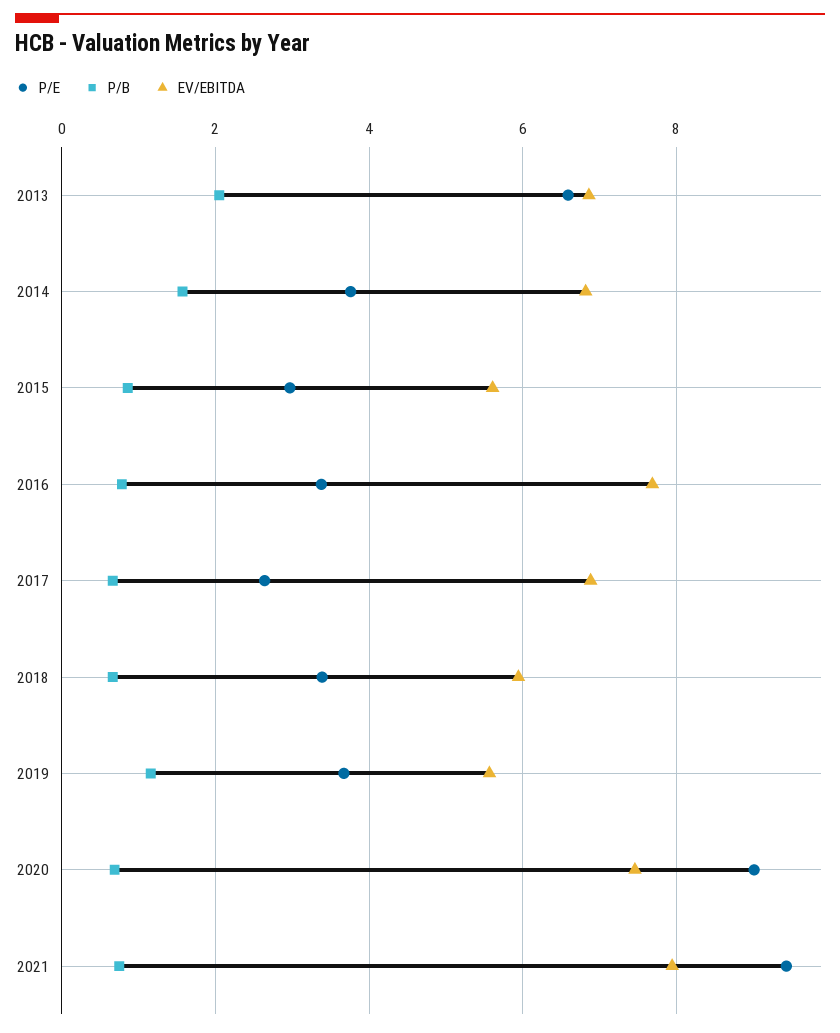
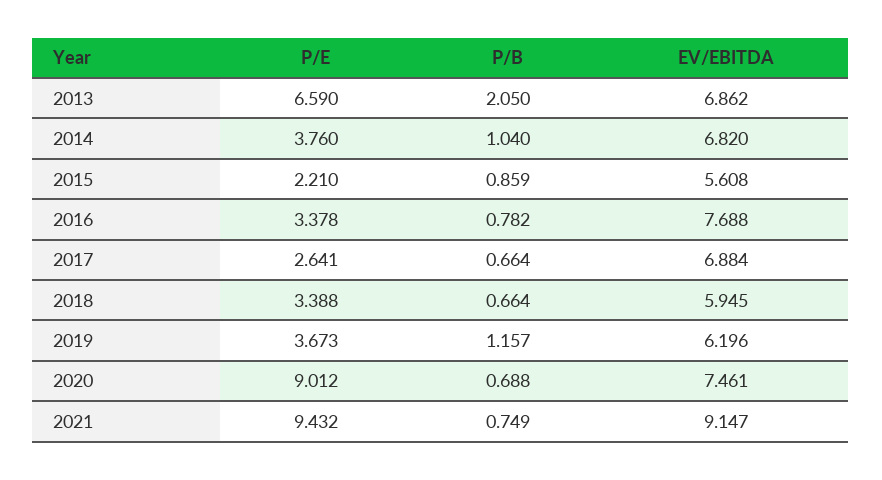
P/B, 2014: 1.6 -> 1.04
P/E, 2015: 3 -> 2.21
EV/EBITDA, 2019: 5.6 -> 6.196
EV/EBITDA, 2021: 8 -> 9.147

